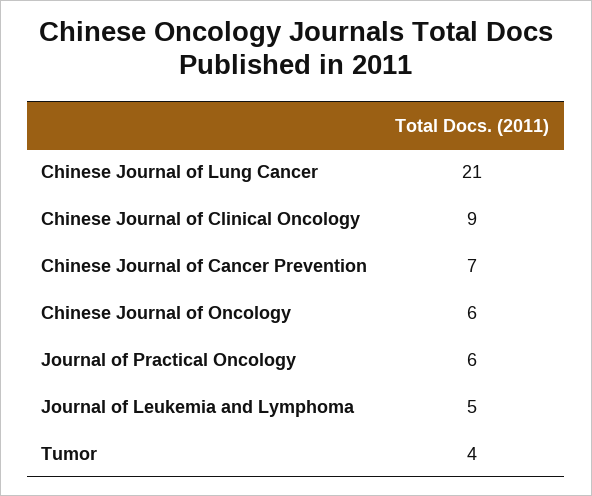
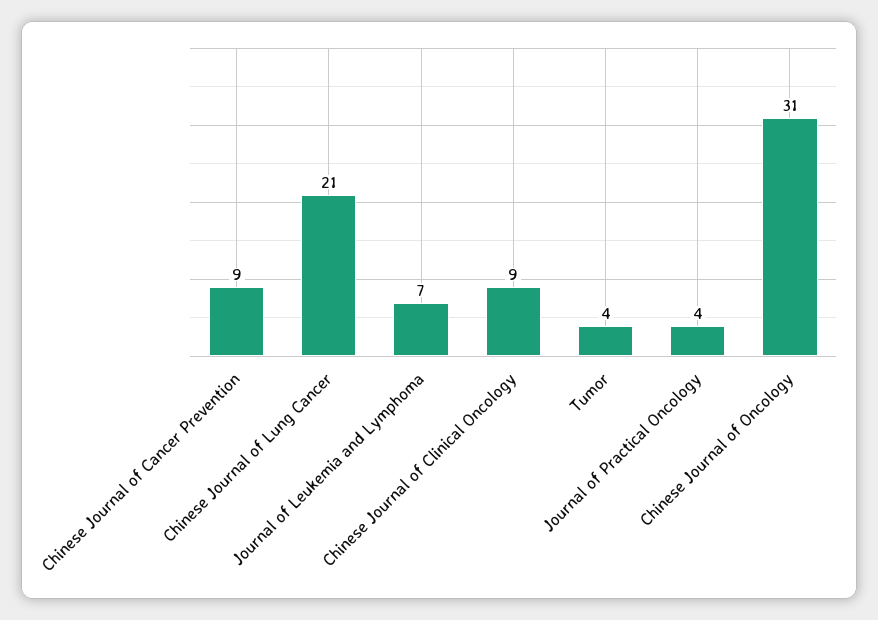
Chinese Journal of Cancer Prevention: 7 -> 9
Chinese Journal of Oncology: 6 -> 31
Journal of Practical Oncology: 6 -> 4
Journal of Leukemia and Lymphoma: 5 -> 7

